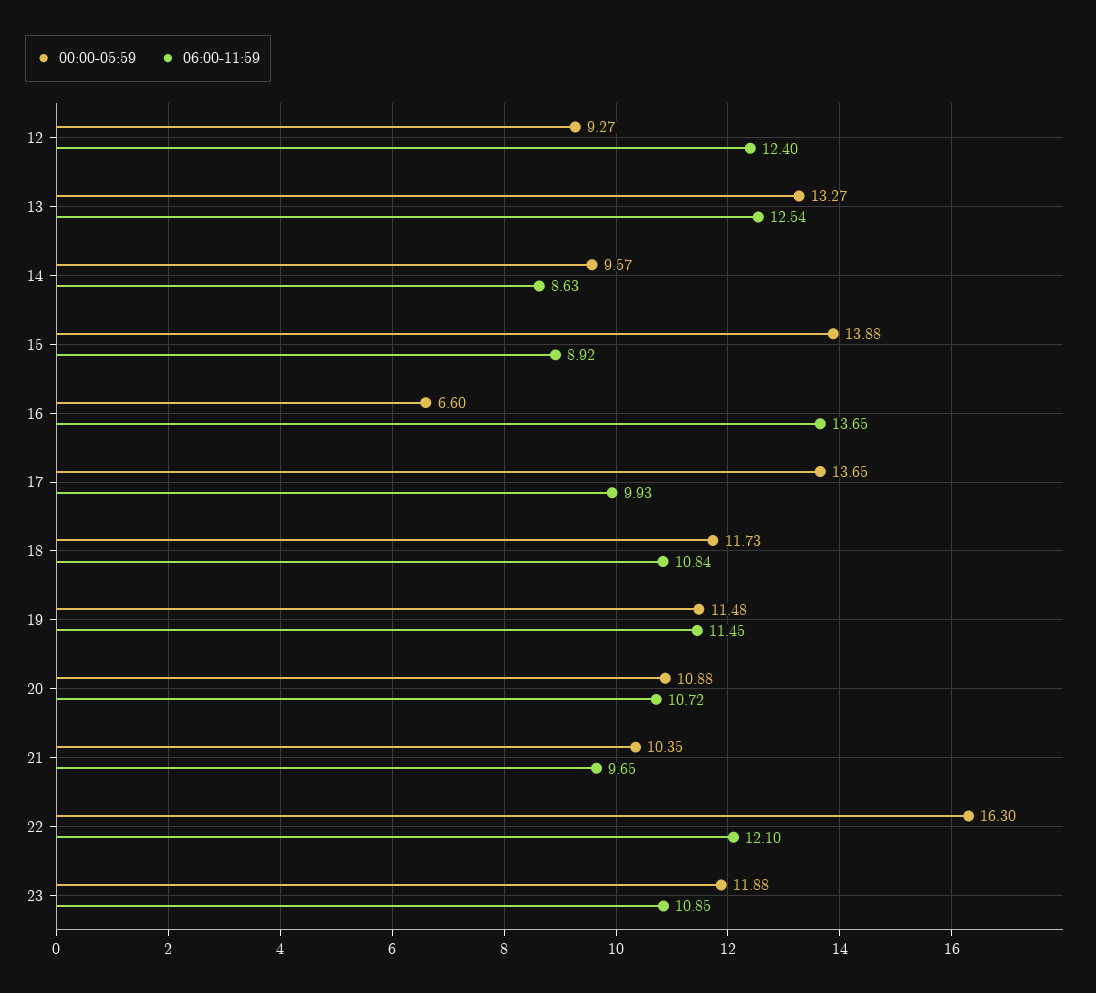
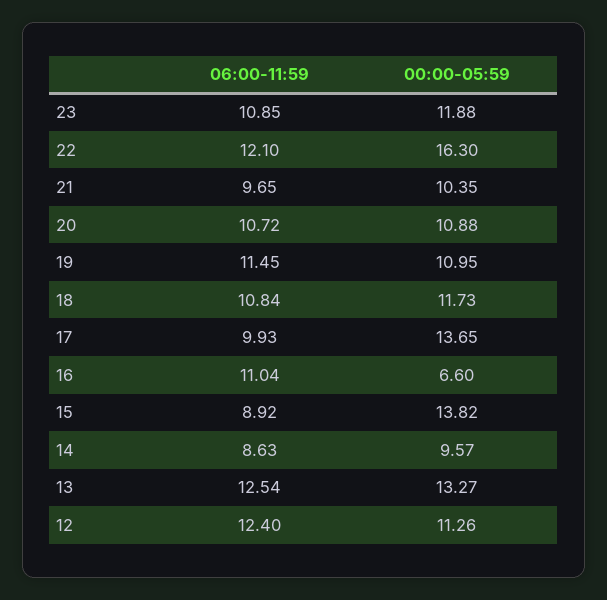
00:00-05:59, 12: 9.27 -> 11.26
00:00-05:59, 15: 13.88 -> 13.82
06:00-11:59, 16: 13.65 -> 11.04
00:00-05:59, 19: 11.48 -> 10.95

